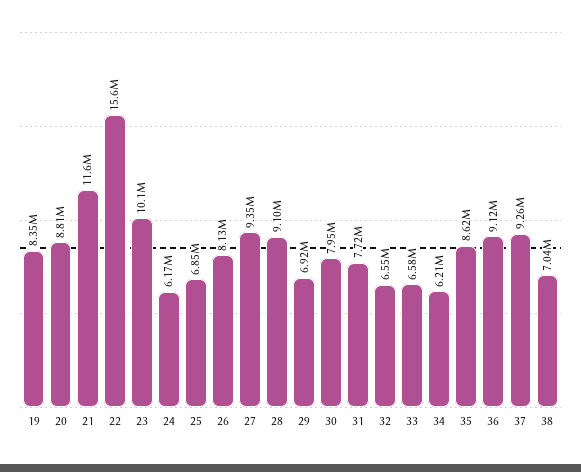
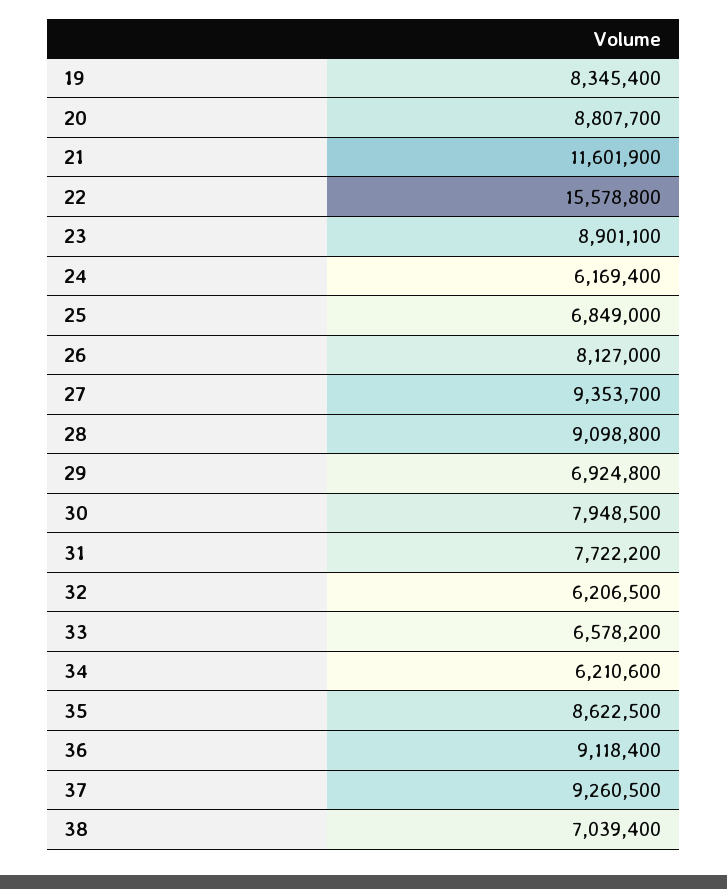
23: 10100000 -> 8901100
32: 6550000 -> 6206500

